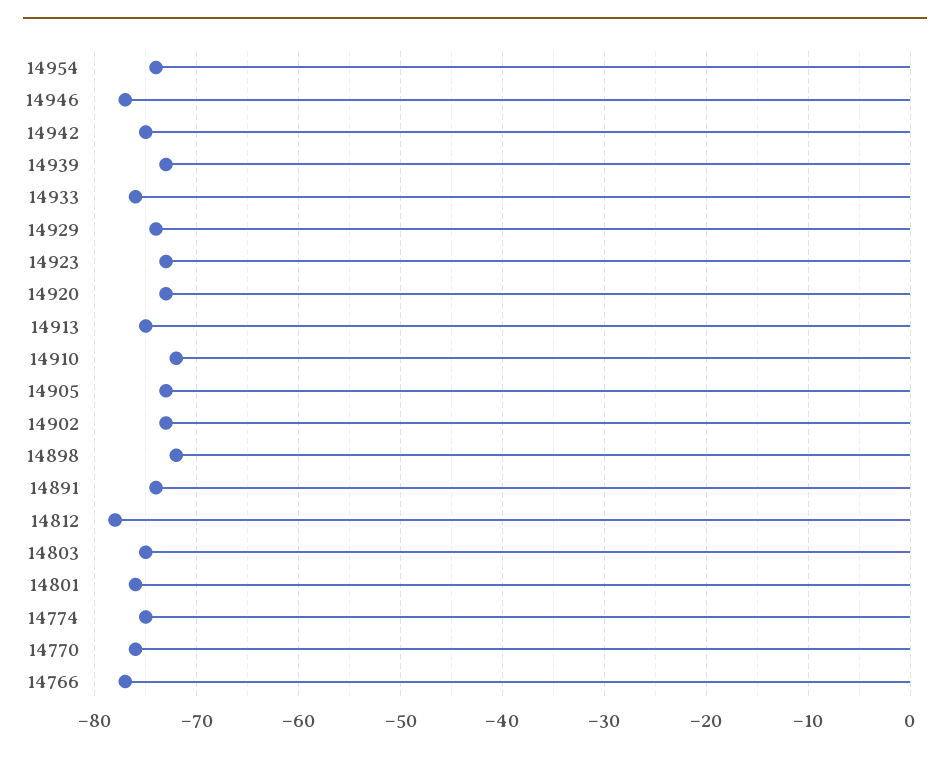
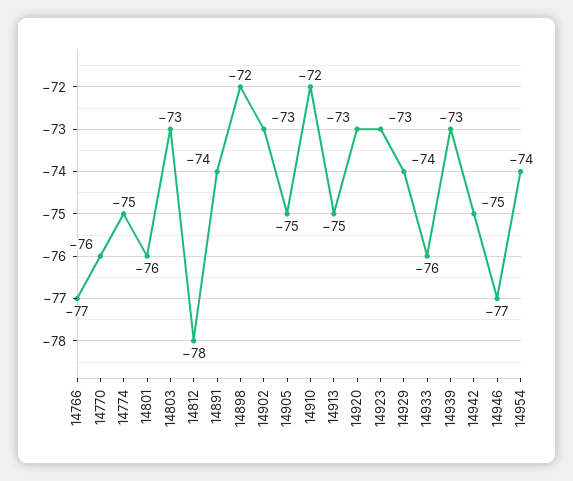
14905: -73 -> -75
14803: -75 -> -73

